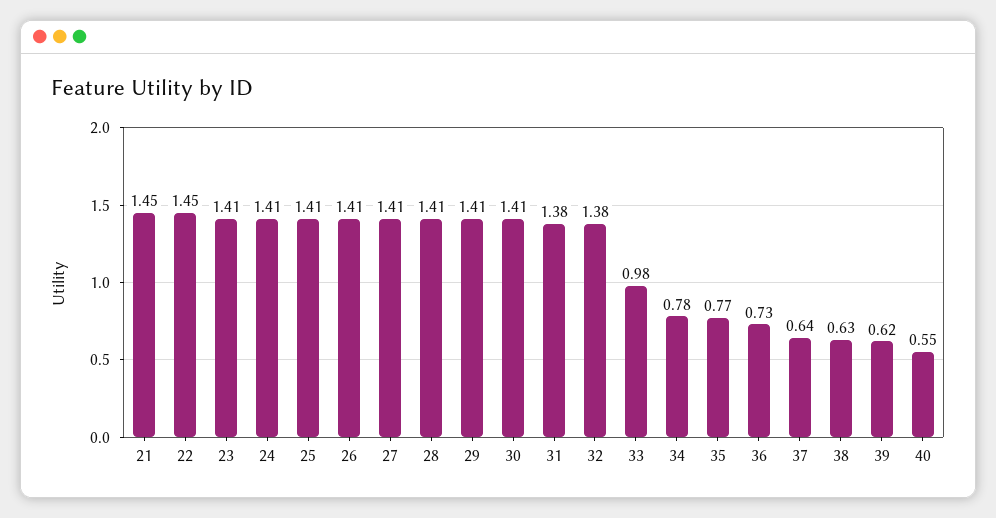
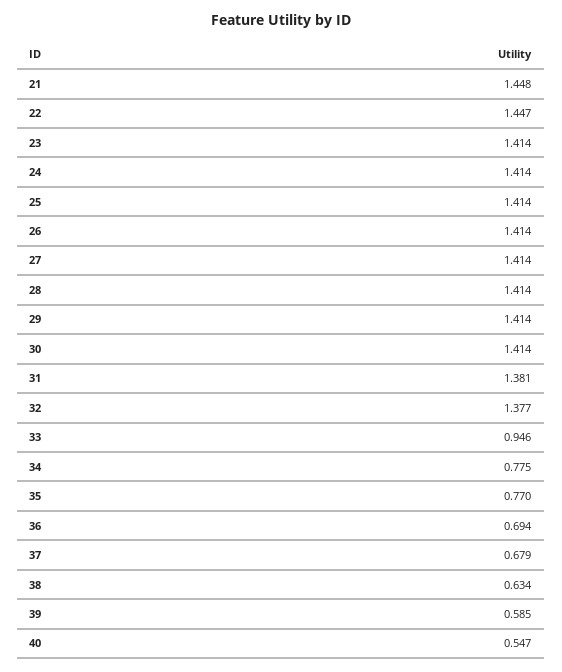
33: 0.98 -> 0.946
36: 0.73 -> 0.694
37: 0.64 -> 0.679
39: 0.62 -> 0.585

